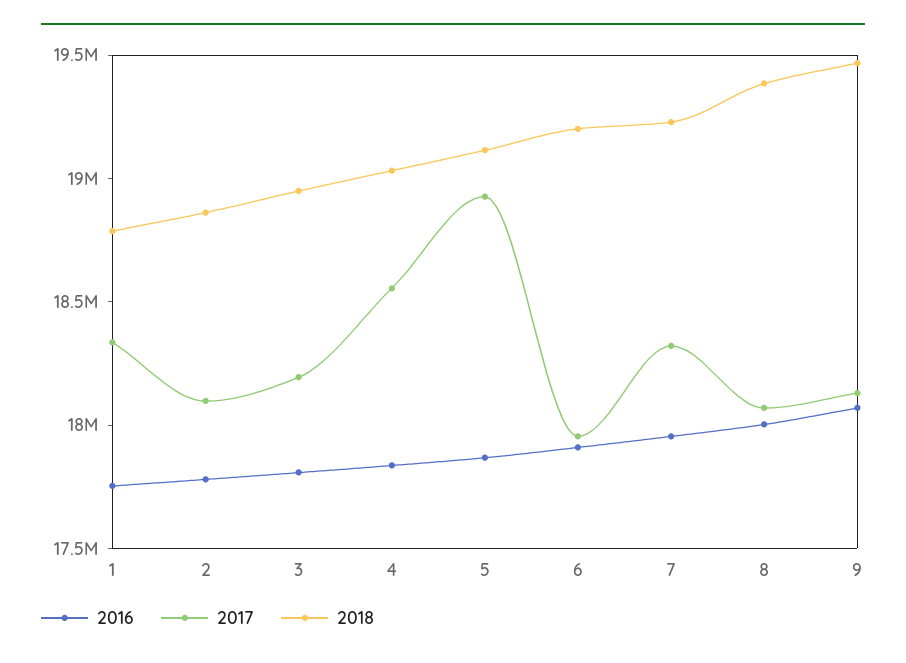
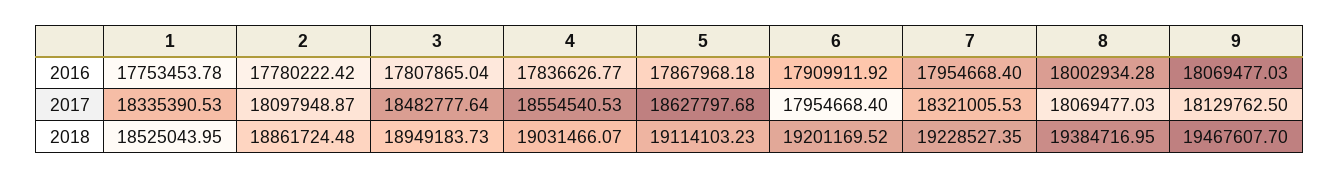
2018, 1: 18800000 -> 18525043.95
2017, 3: 18200000 -> 18482777.64
2017, 5: 18900000 -> 18627797.68

